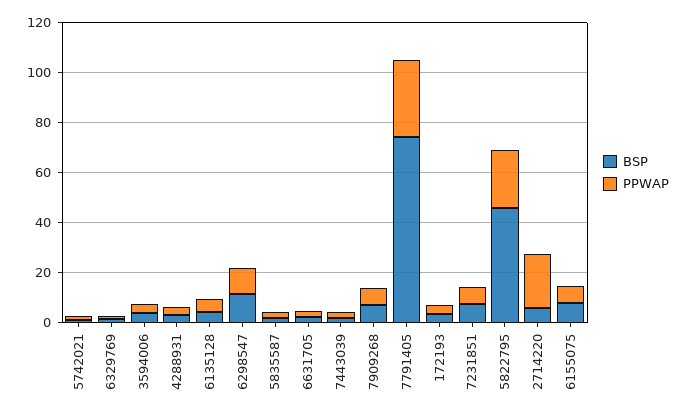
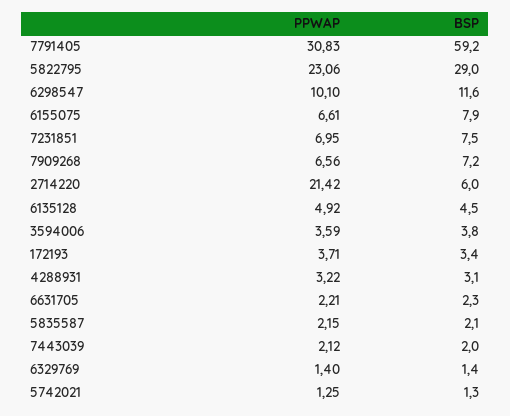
BSP, 7791405: 75 -> 59.2
BSP, 5822795: 45 -> 29

